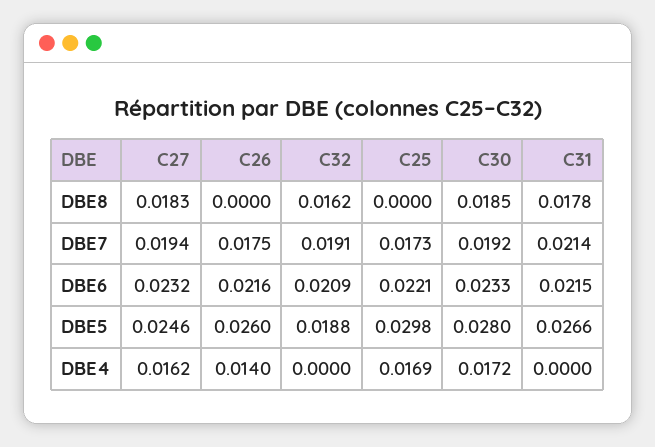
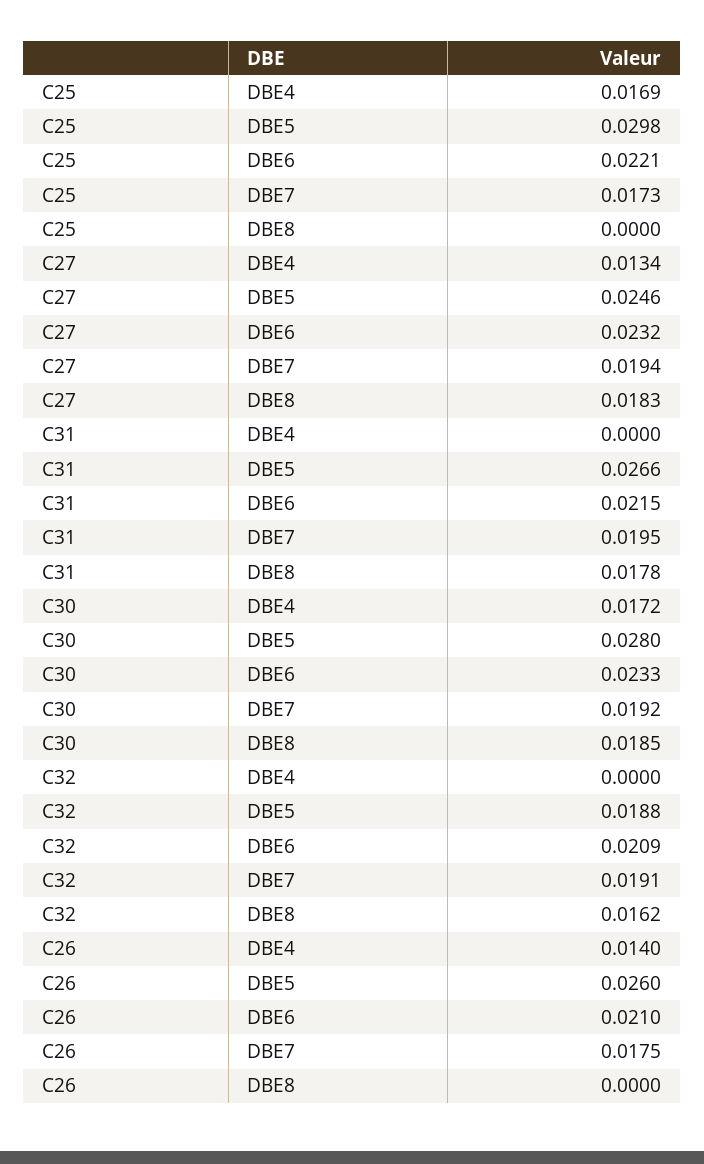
C31, DBE7: 0.0214 -> 0.0195
C26, DBE6: 0.0216 -> 0.021
C27, DBE4: 0.0162 -> 0.0134

